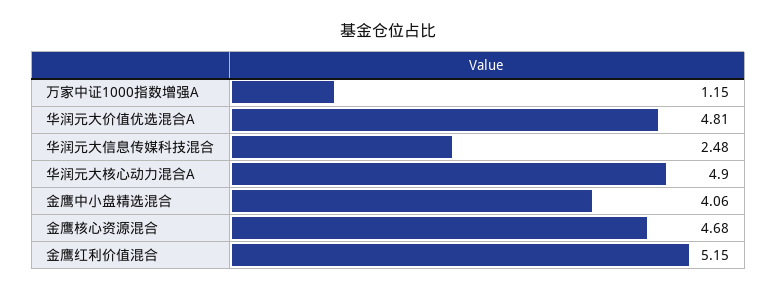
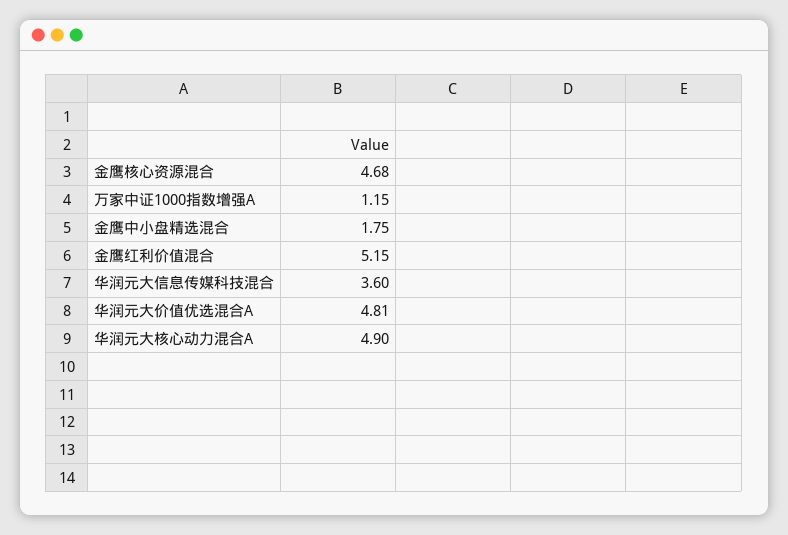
华润元大信息传媒科技混合: 2.48 -> 3.6
金鹰中小盘精选混合: 4.06 -> 1.75

